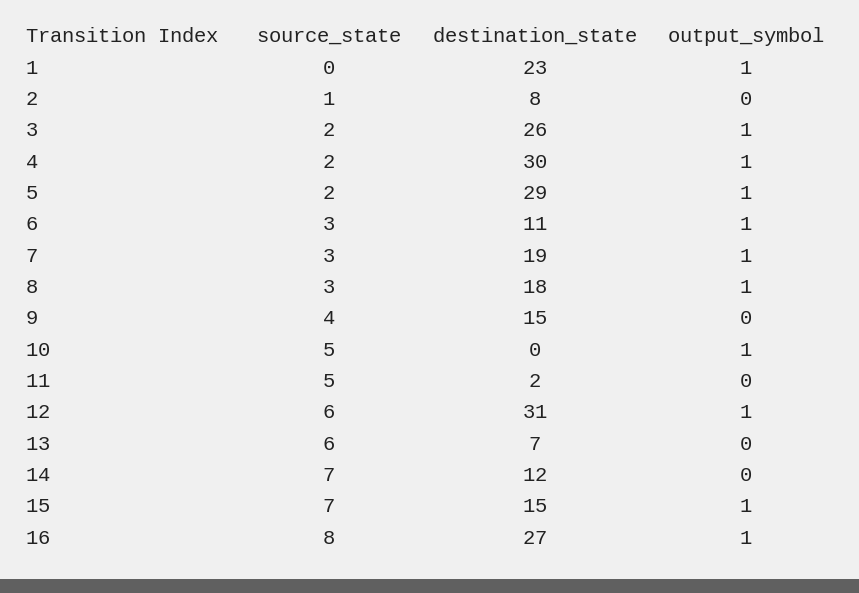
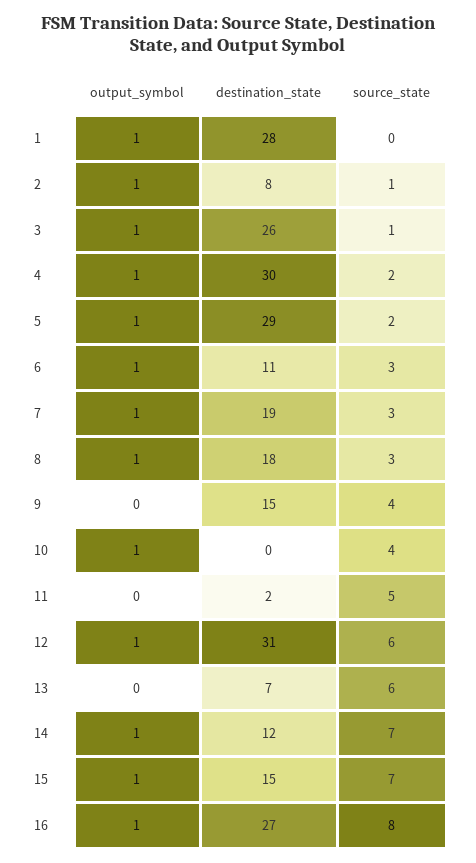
destination_state, 1: 23 -> 28
output_symbol, 2: 0 -> 1
source_state, 3: 2 -> 1
source_state, 10: 5 -> 4
output_symbol, 14: 0 -> 1

